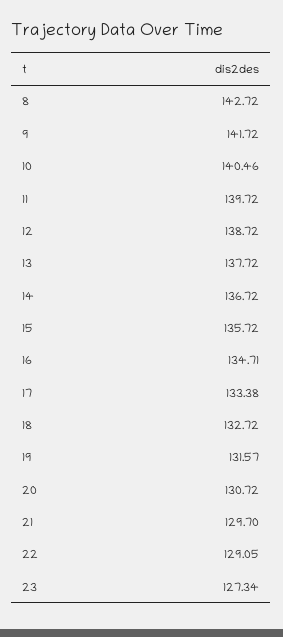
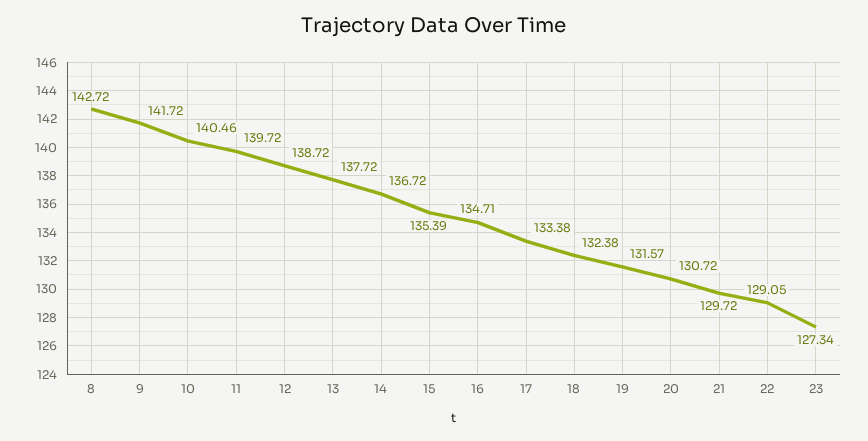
15: 135.72 -> 135.39
18: 132.72 -> 132.38
21: 129.7 -> 129.72

